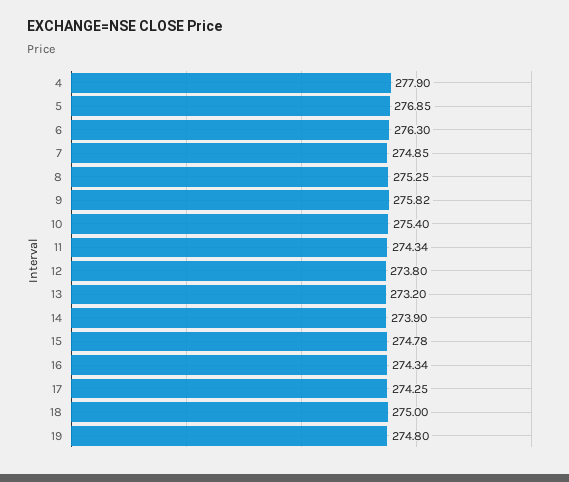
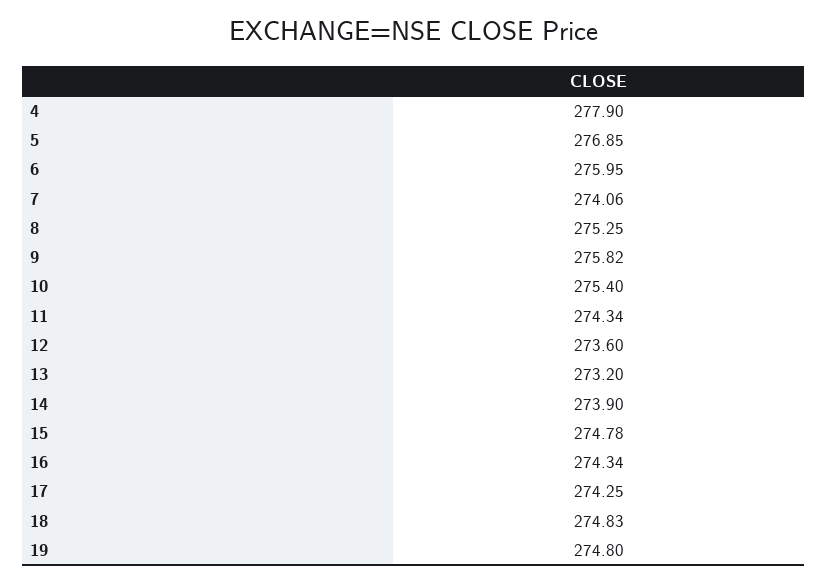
6: 276.3 -> 275.95
7: 274.85 -> 274.06
12: 273.8 -> 273.6
18: 275 -> 274.83

